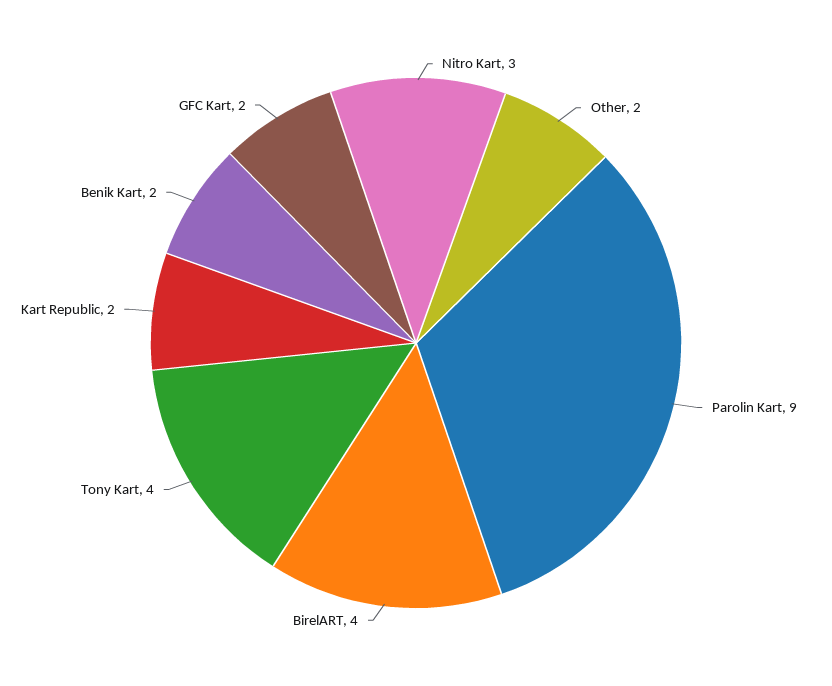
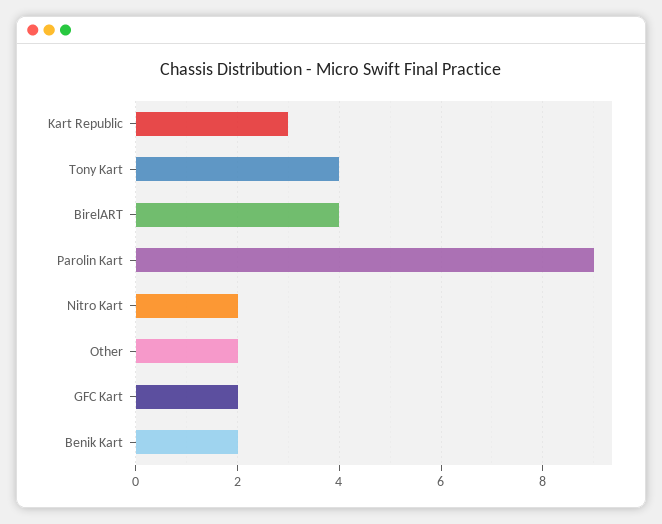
Nitro Kart: 3 -> 2
Kart Republic: 2 -> 3

